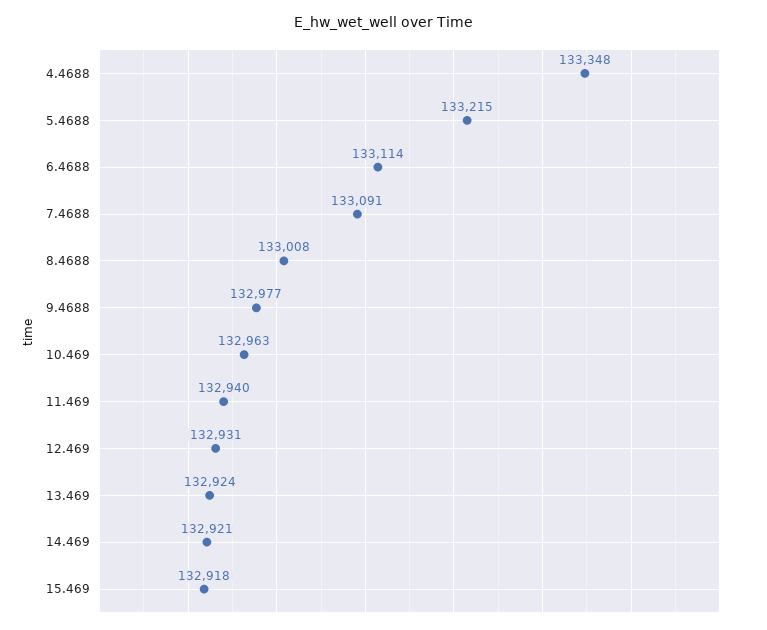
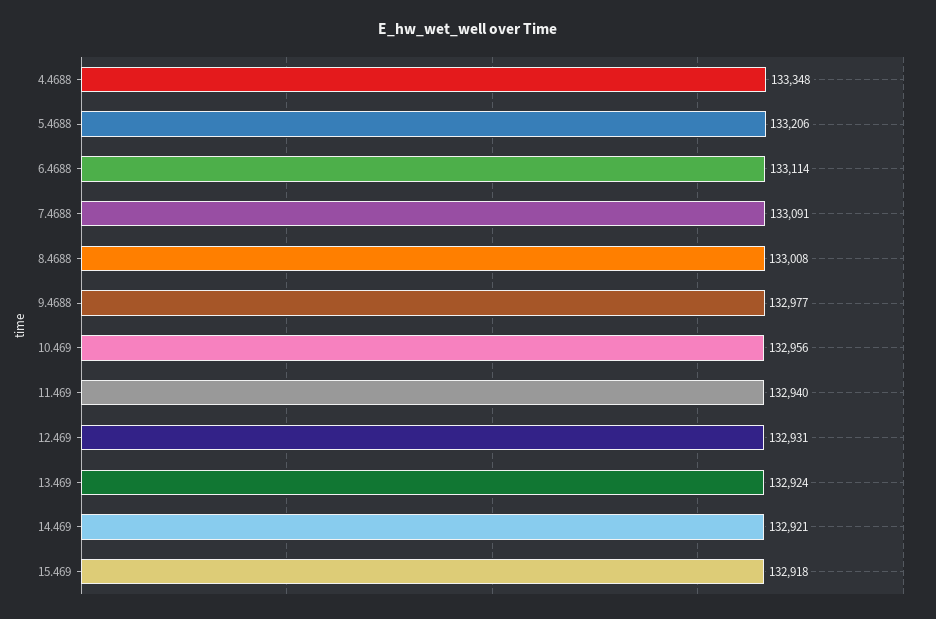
5.4688: 133215 -> 133206
10.469: 132963 -> 132956

